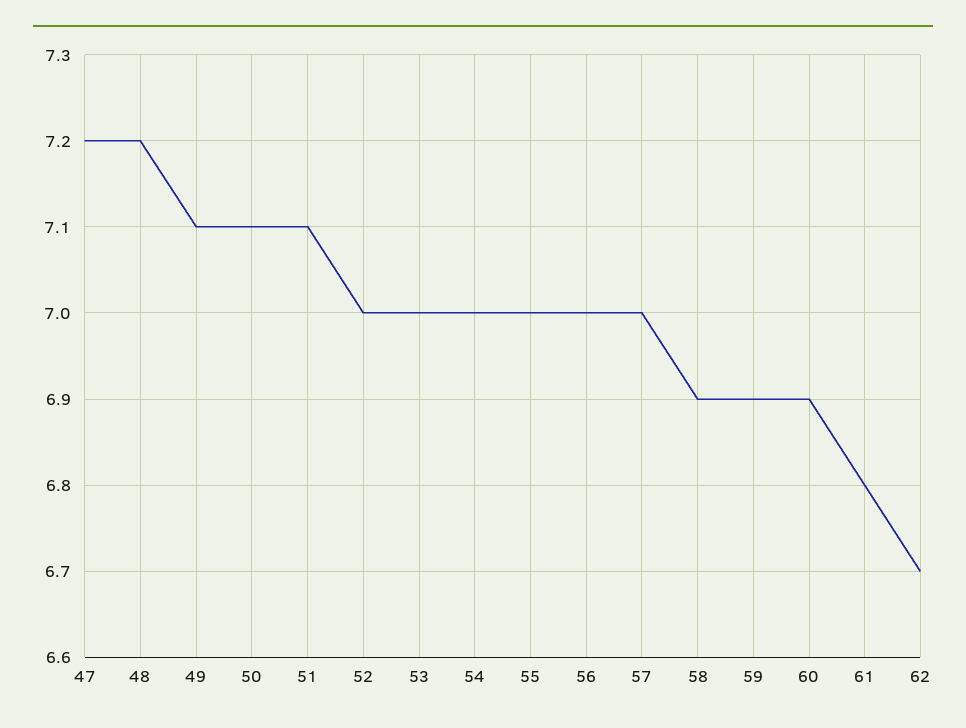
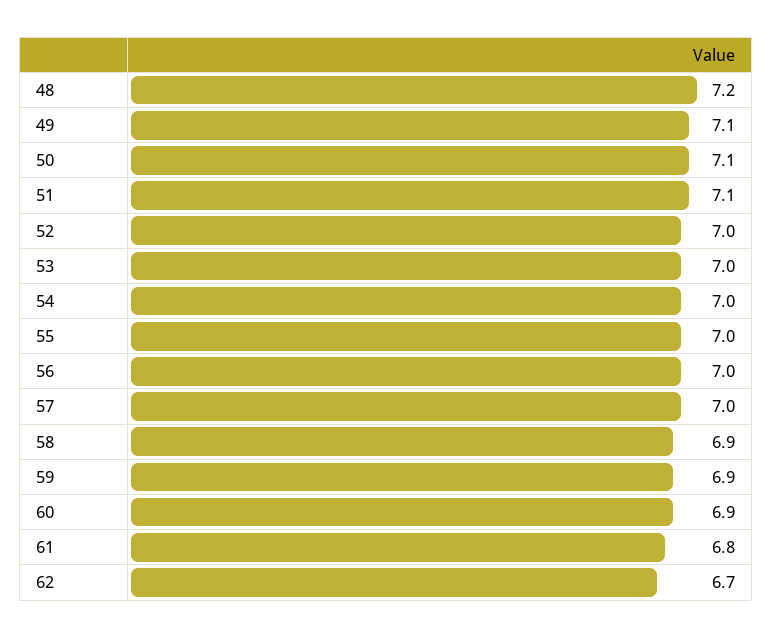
47: 7.2 -> none

